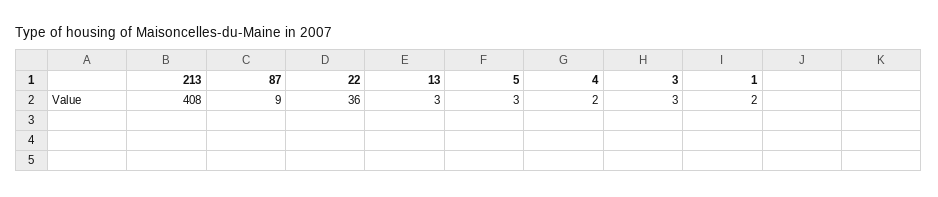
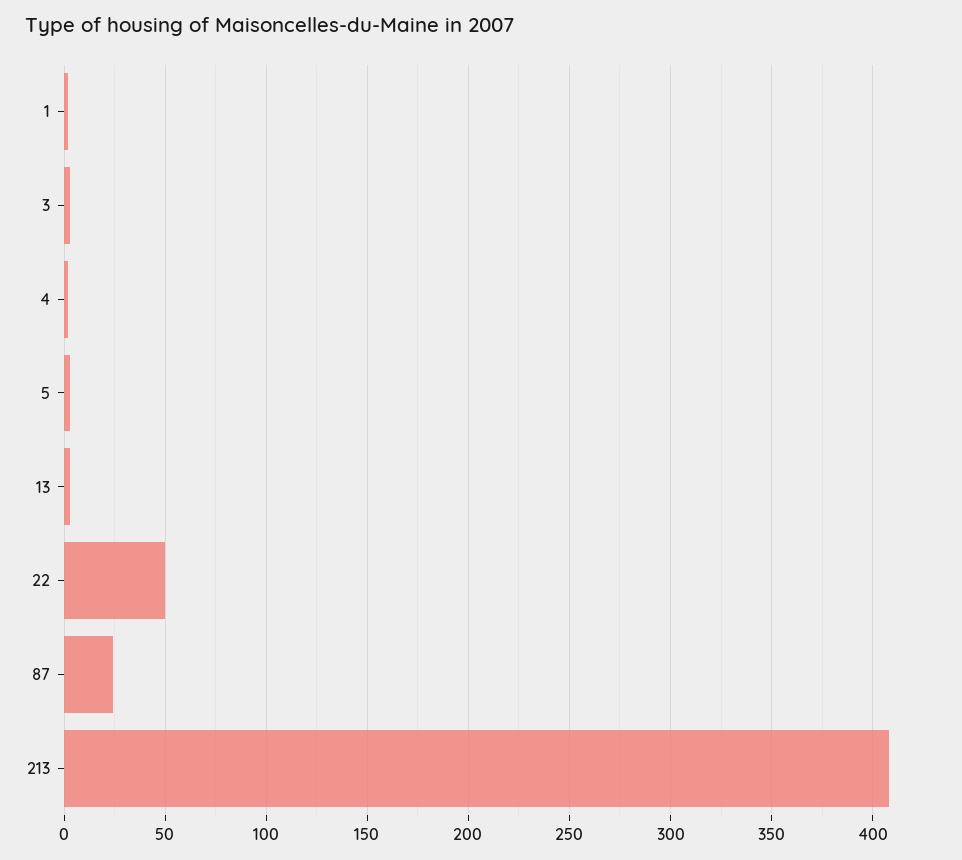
87: 9 -> 25
22: 36 -> 50

